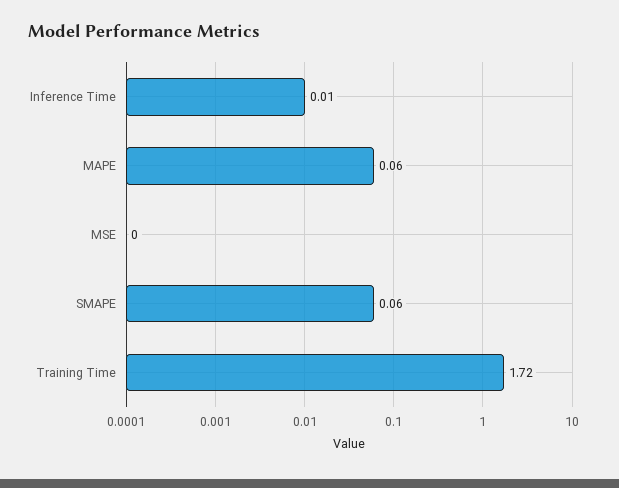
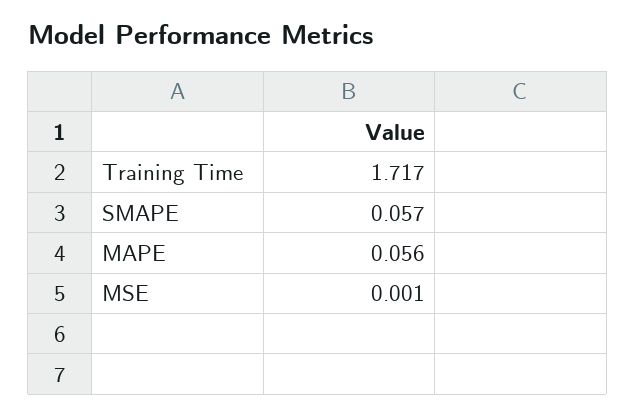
Inference Time: 0.01 -> none

